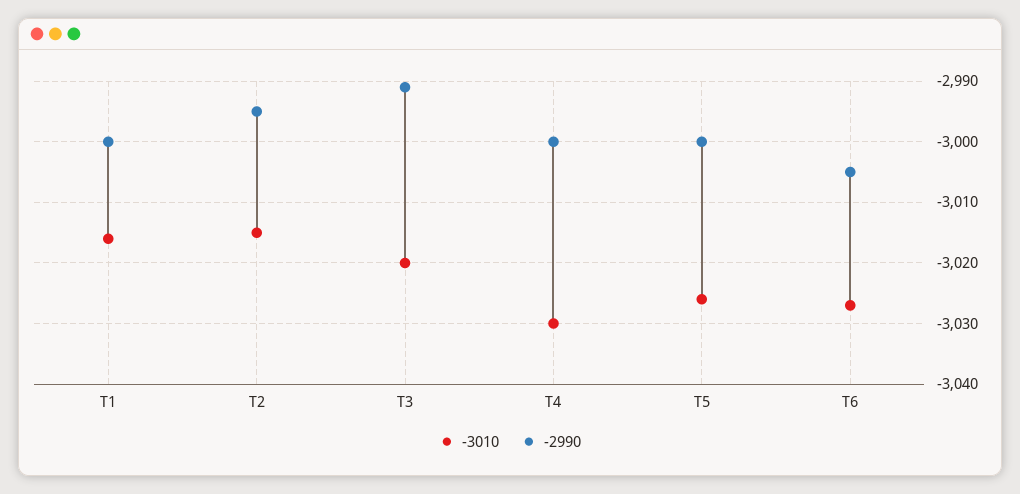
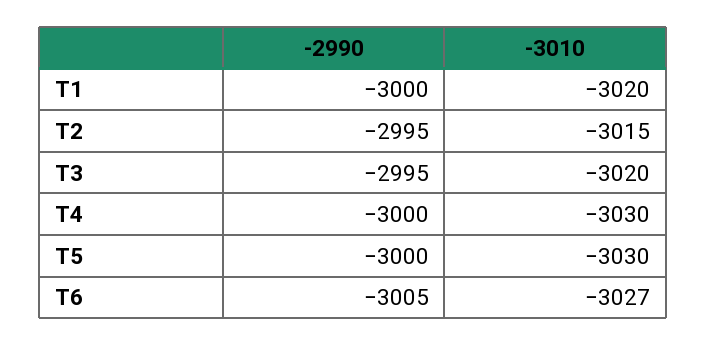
-3010, T1: -3016 -> -3020
-2990, T3: -2991 -> -2995
-3010, T5: -3026 -> -3030

